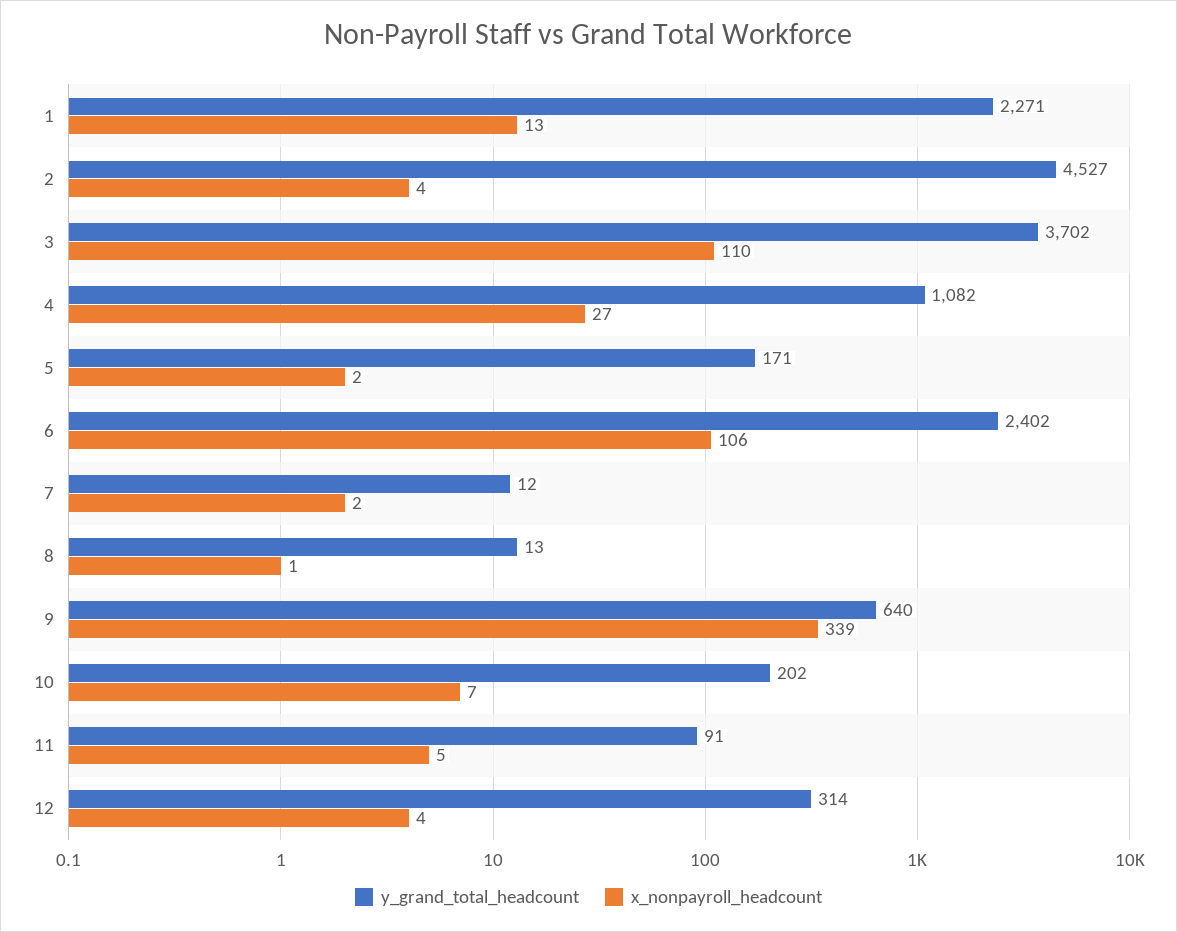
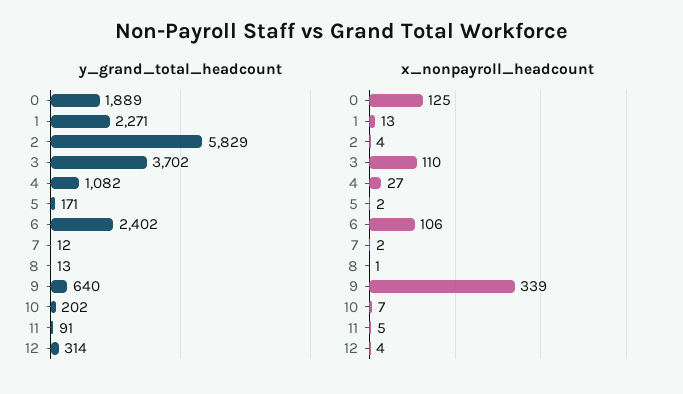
y_grand_total_headcount, 2: 4527 -> 5829
y_grand_total_headcount, 0: none -> 1889
x_nonpayroll_headcount, 0: none -> 125

